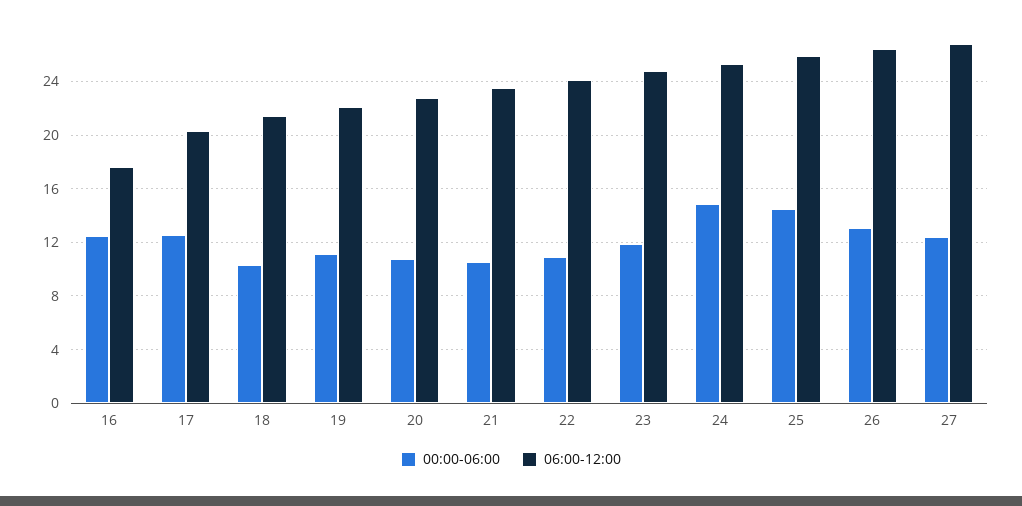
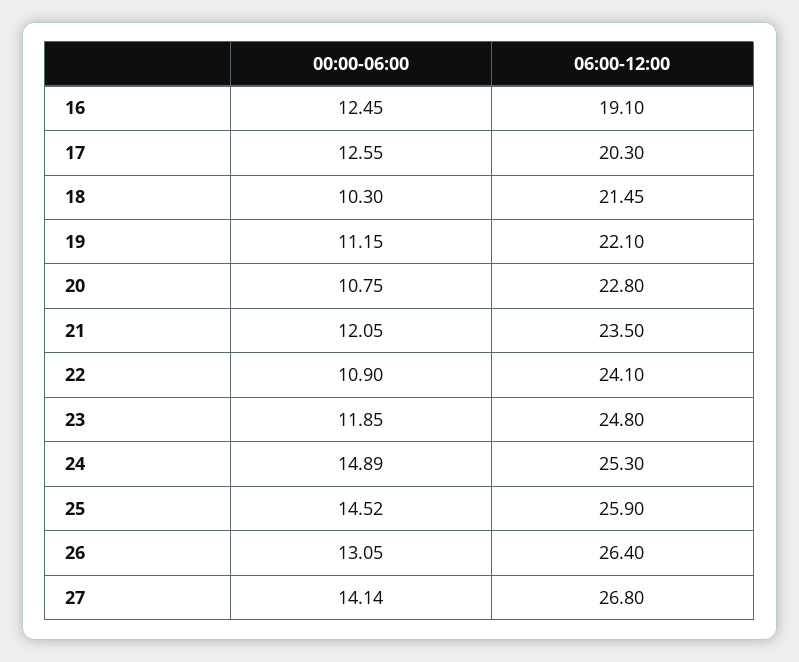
06:00-12:00, 16: 17.5 -> 19.1
00:00-06:00, 21: 10.5 -> 12.05
00:00-06:00, 27: 12.5 -> 14.14

